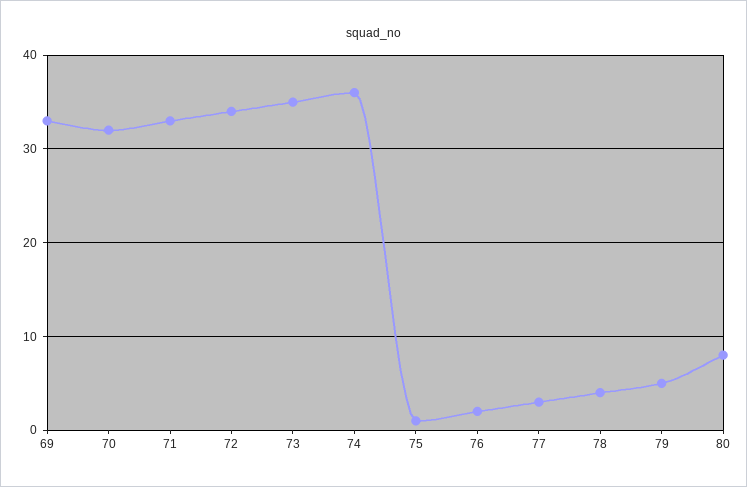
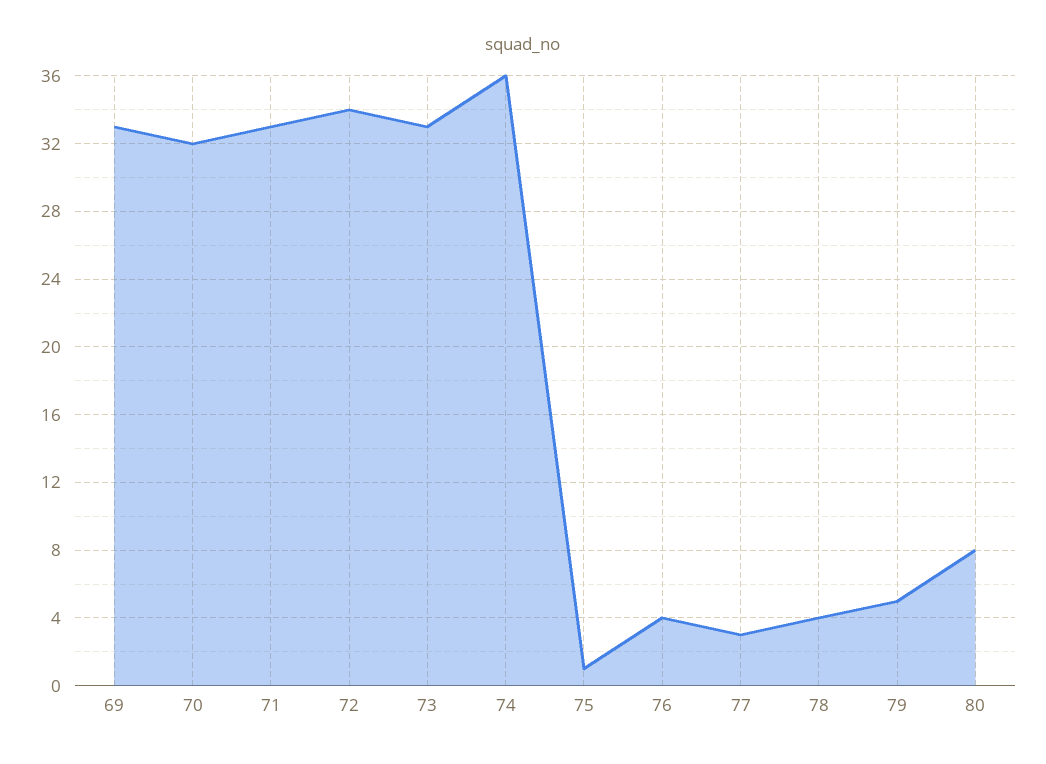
73: 35 -> 33
76: 2 -> 4

